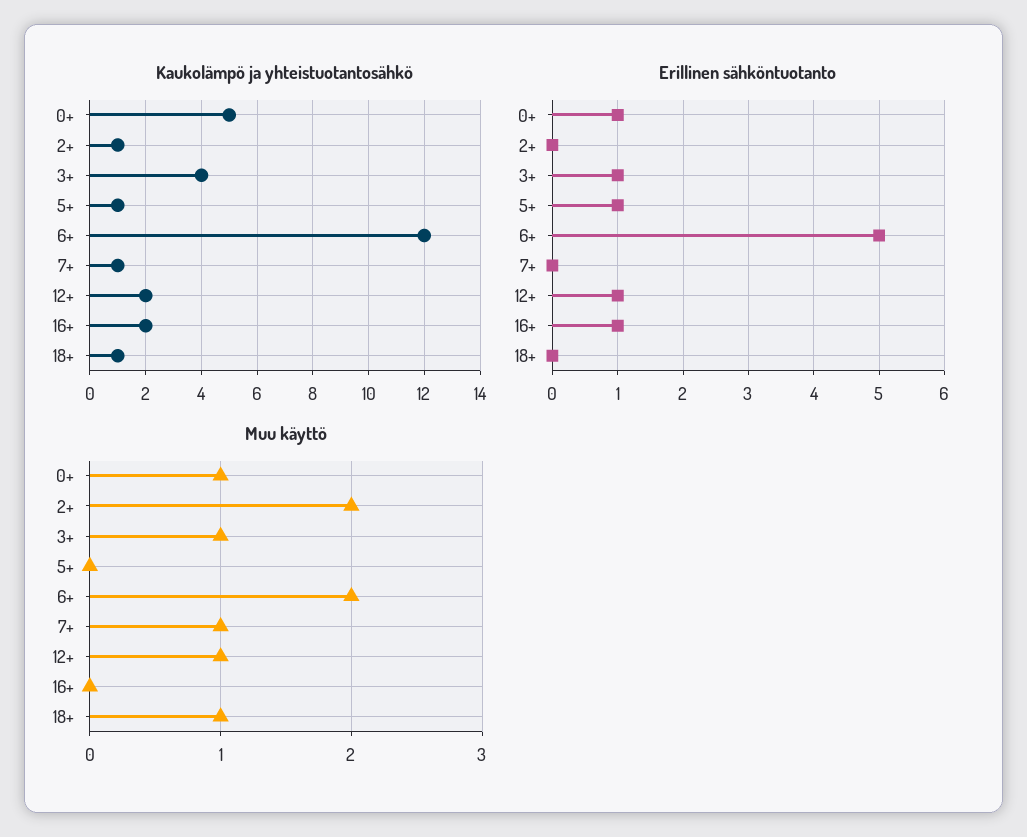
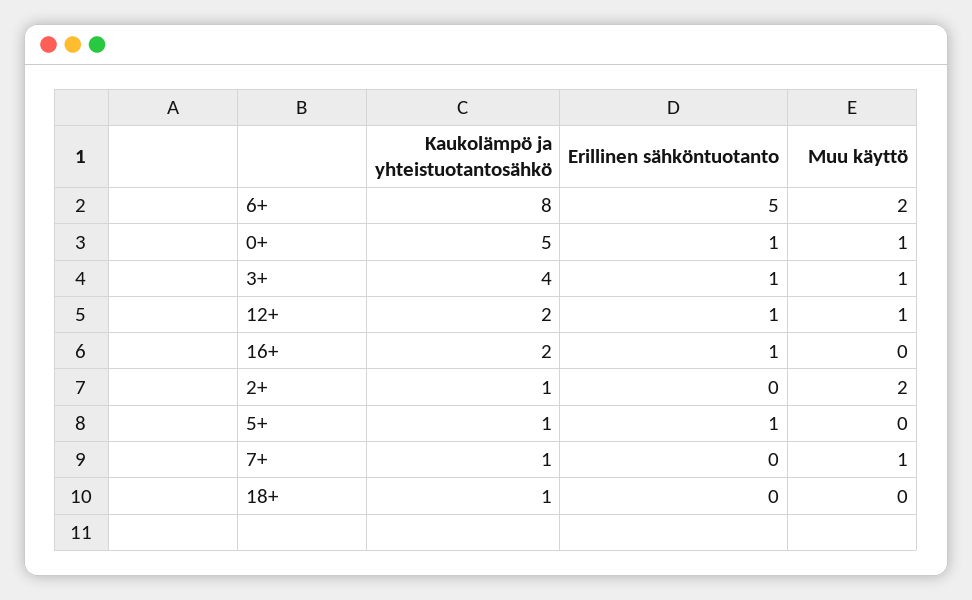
Kaukolämpö ja yhteistuotantosähkö, 6+: 12 -> 8
Muu käyttö, 18+: 1 -> 0

